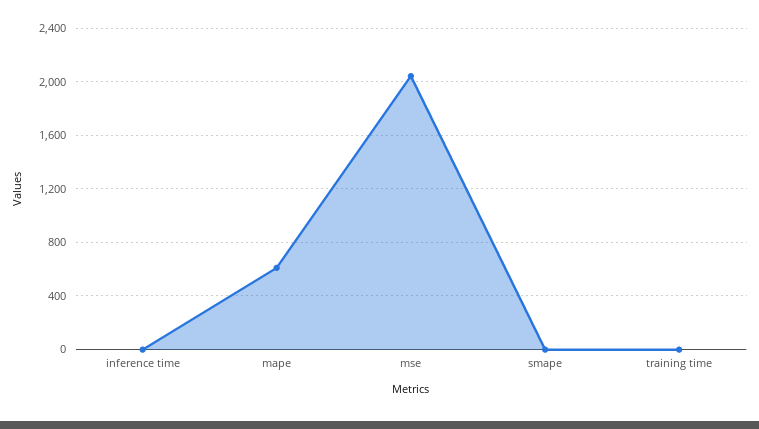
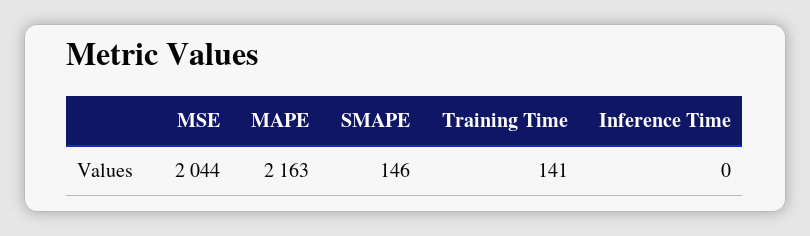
mape: 600 -> 2163
smape: 0 -> 146
training time: 0 -> 141

